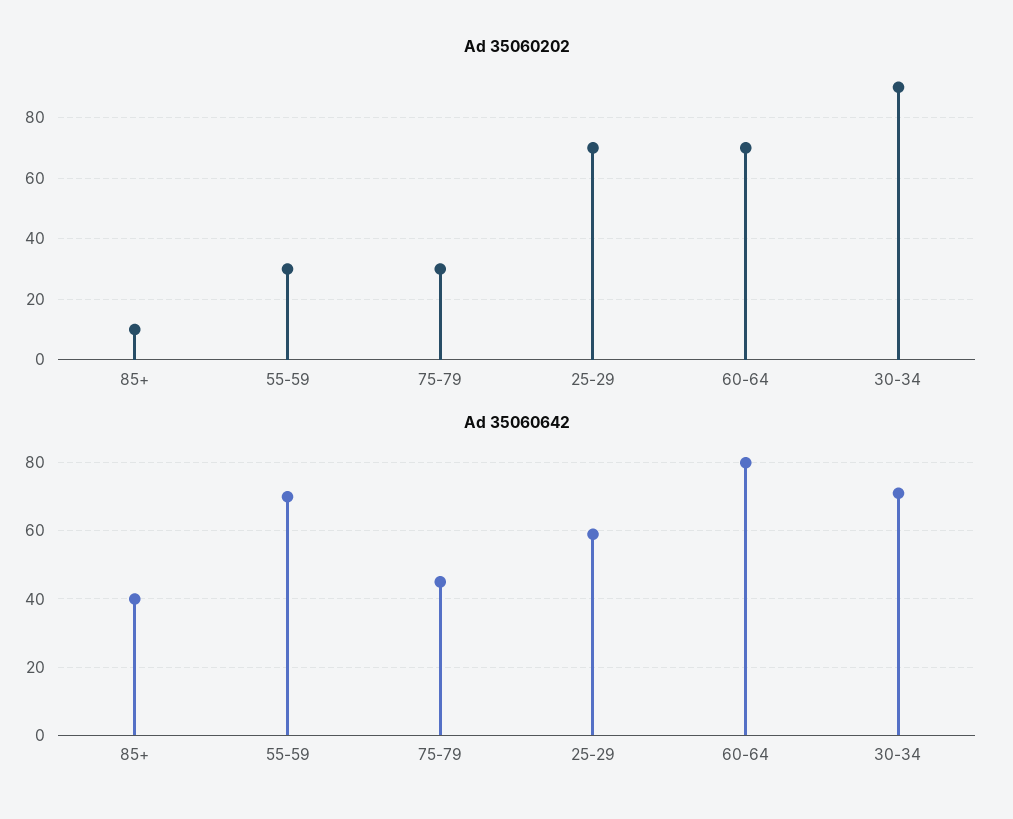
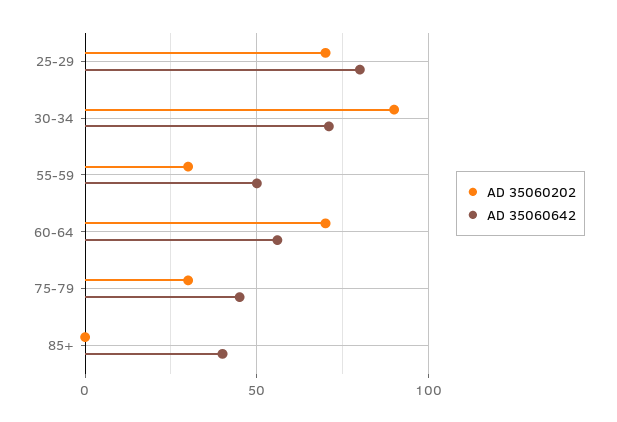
Ad 35060202, 85+: 10 -> 0
Ad 35060642, 55-59: 70 -> 50
Ad 35060642, 25-29: 60 -> 80
Ad 35060642, 60-64: 80 -> 55

